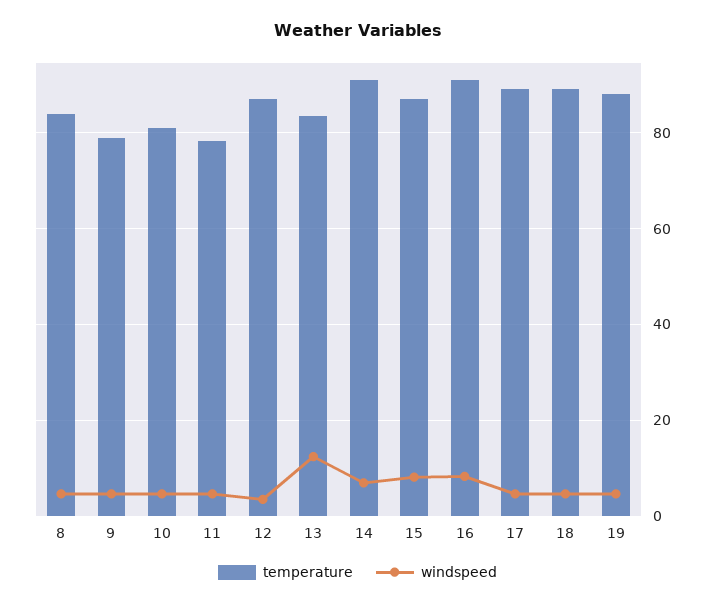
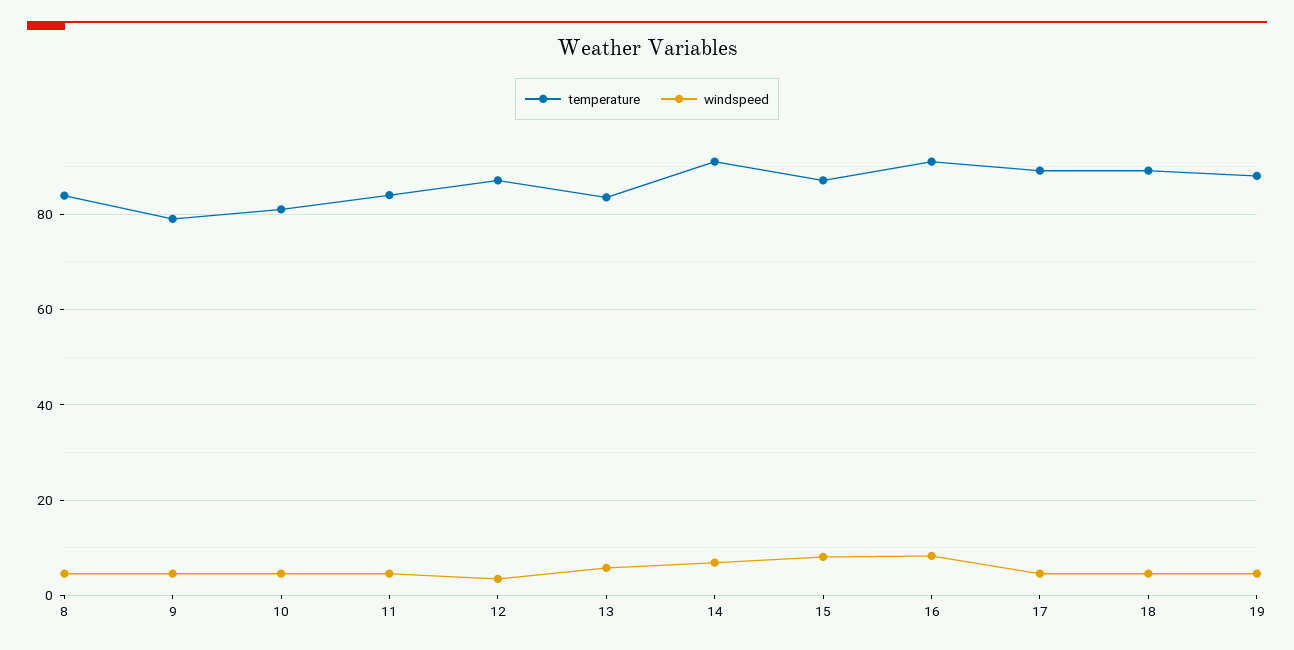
temperature, 11: 78 -> 84
windspeed, 13: 12 -> 6

